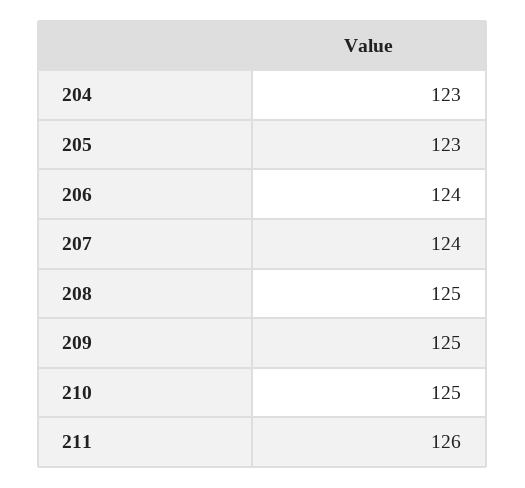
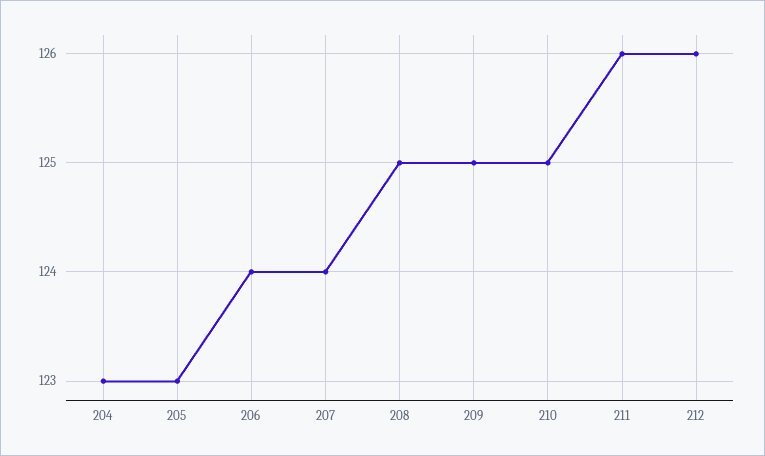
212: none -> 126

